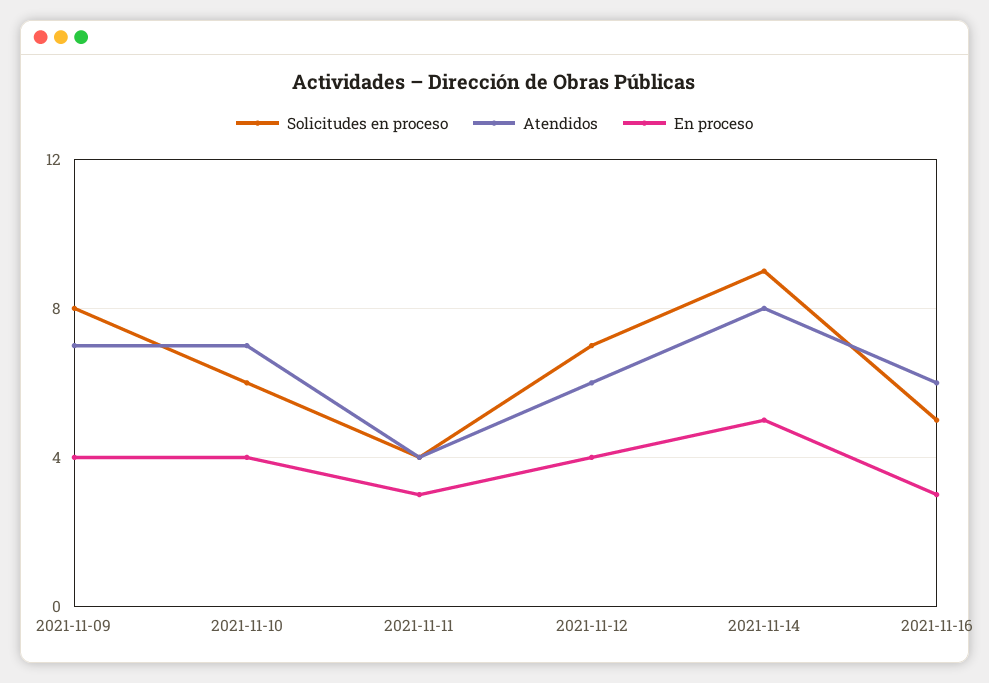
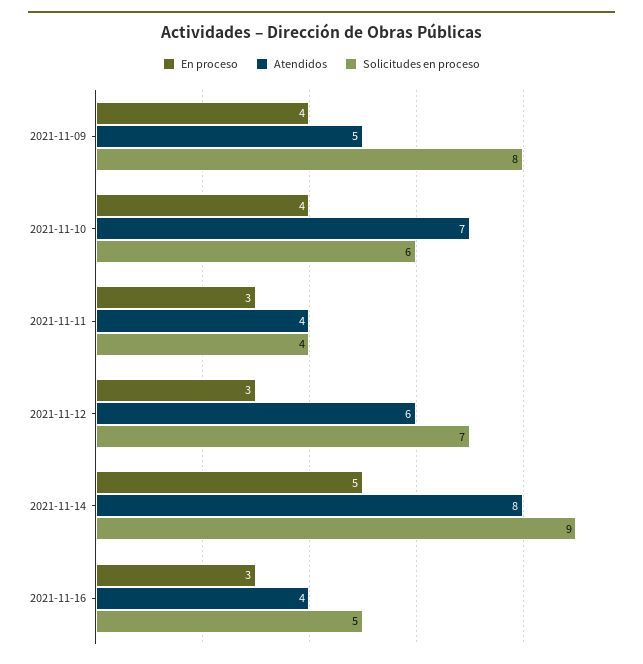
Atendidos, 2021-11-09: 7 -> 5
En proceso, 2021-11-12: 4 -> 3
Atendidos, 2021-11-16: 6 -> 4

